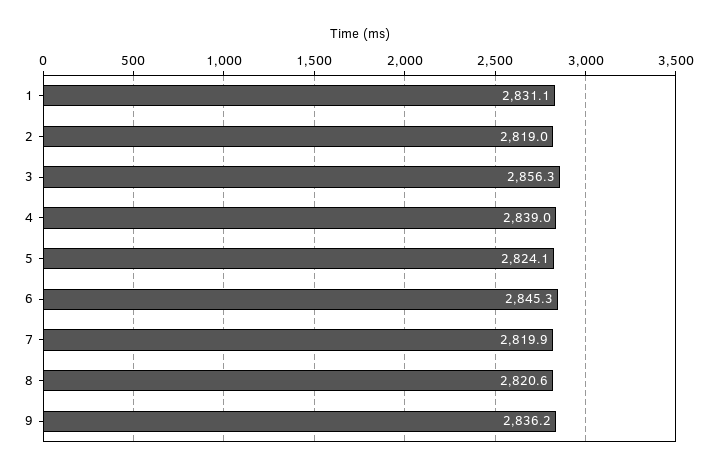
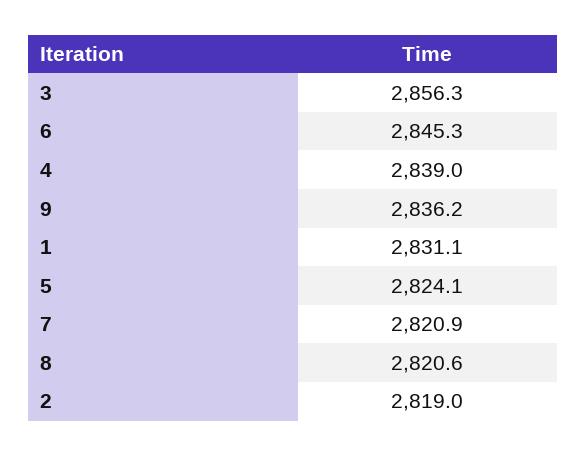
7: 2819.9 -> 2820.9

